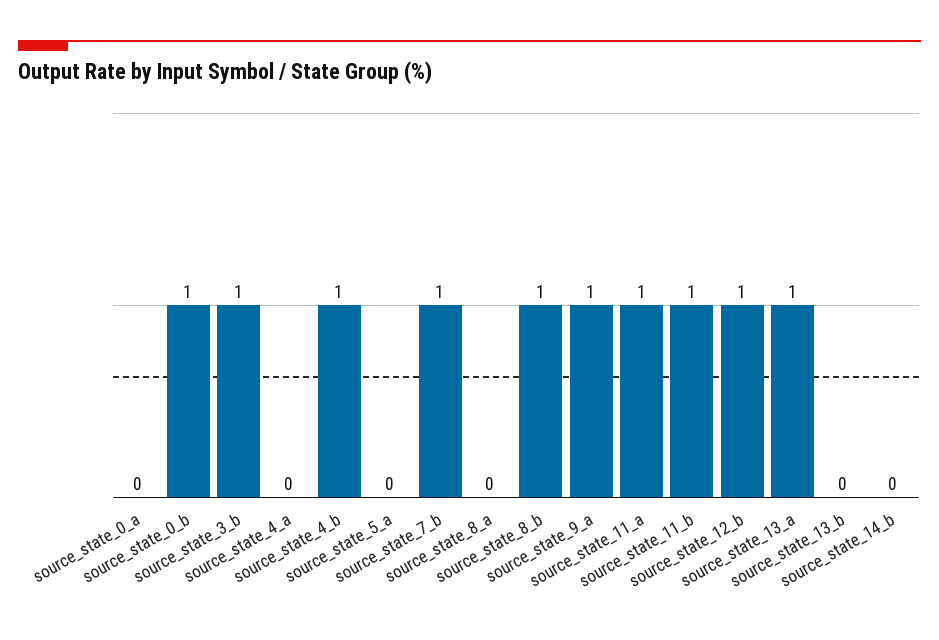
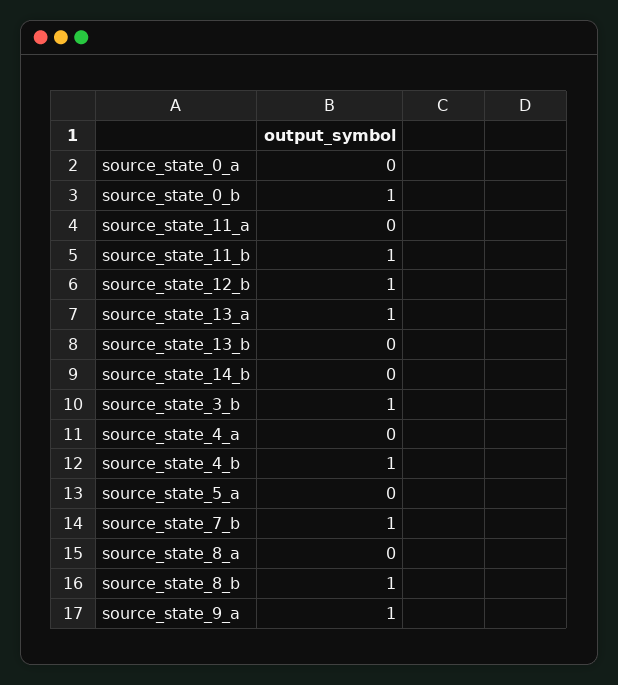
source_state_11_a: 1 -> 0

